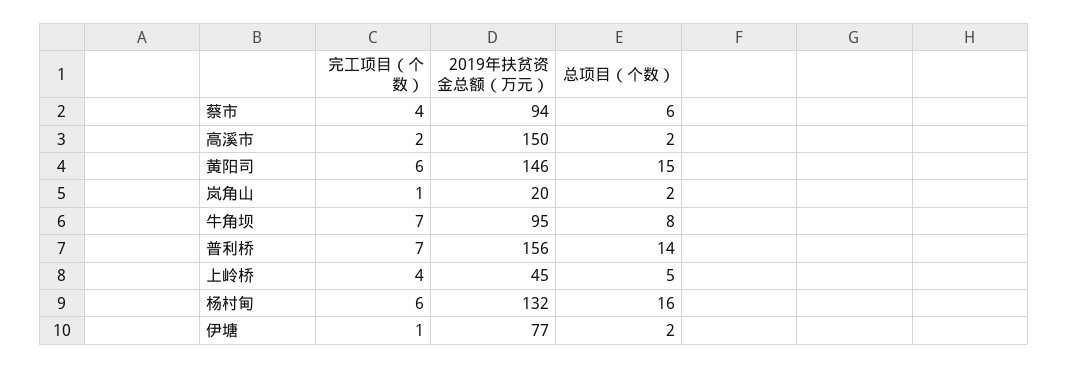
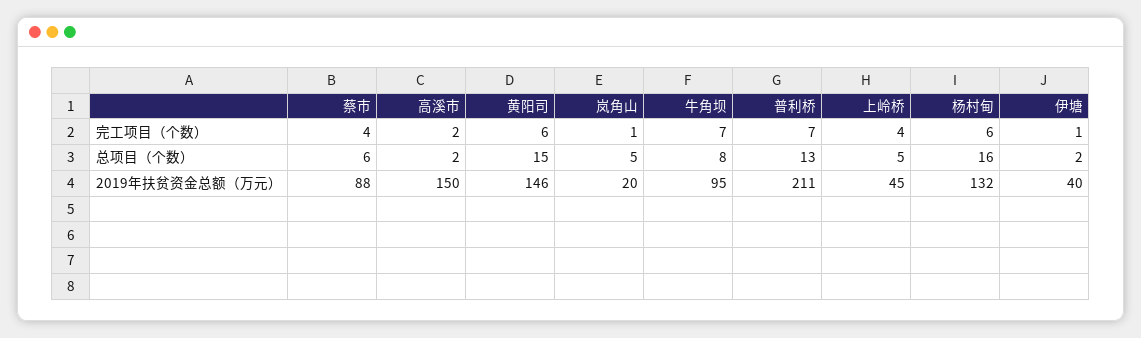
2019年扶贫资金总额（万元）, 蔡市: 94 -> 88
总项目（个数）, 岚角山: 2 -> 5
2019年扶贫资金总额（万元）, 普利桥: 156 -> 211
总项目（个数）, 普利桥: 14 -> 13
2019年扶贫资金总额（万元）, 伊塘: 77 -> 40

